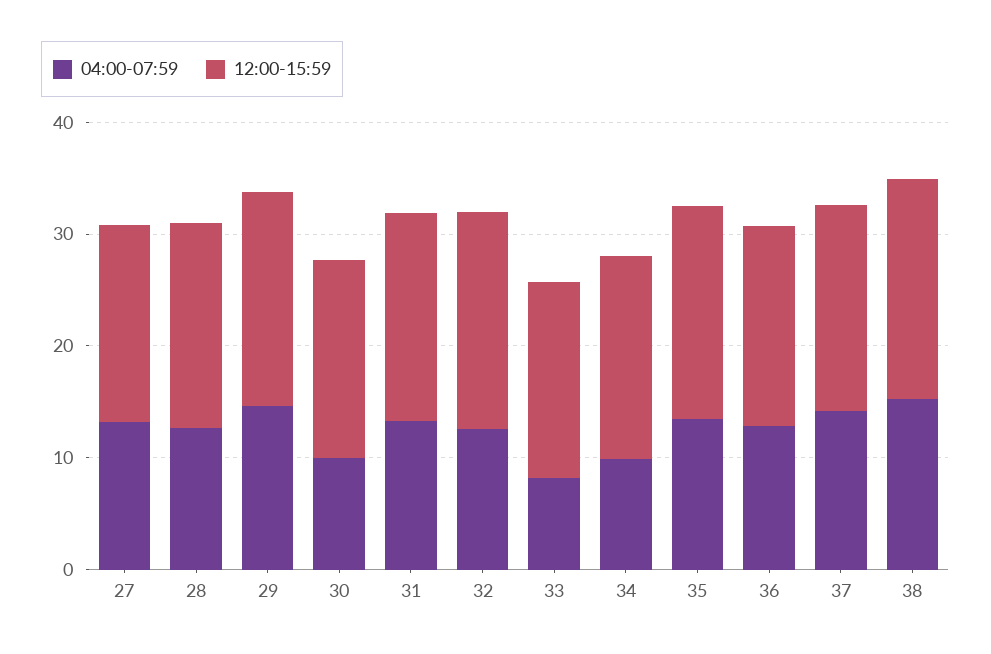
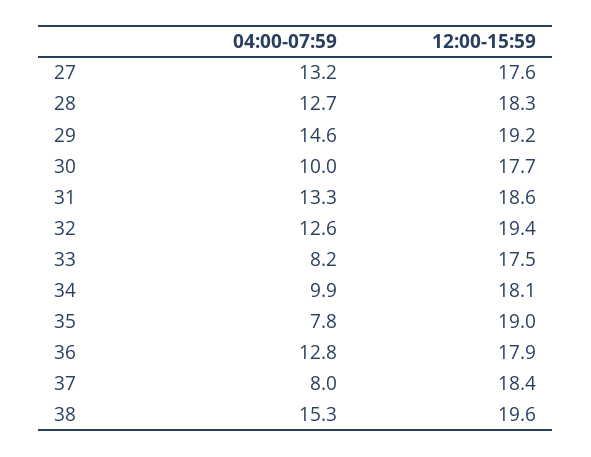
04:00-07:59, 35: 14 -> 7.8
04:00-07:59, 37: 14 -> 8

